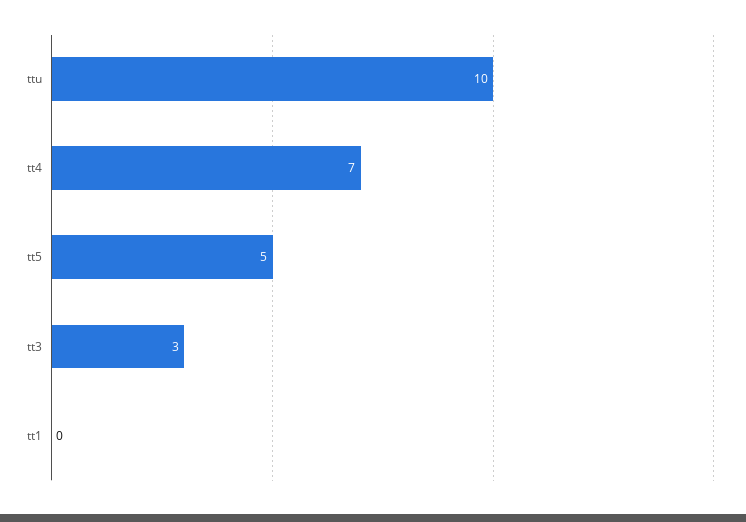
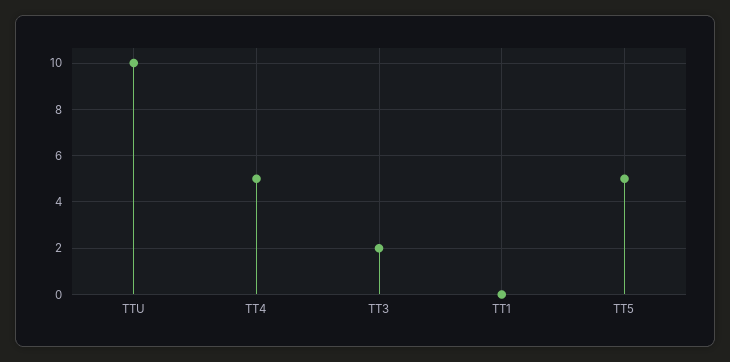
tt4: 7 -> 5
tt3: 3 -> 2

